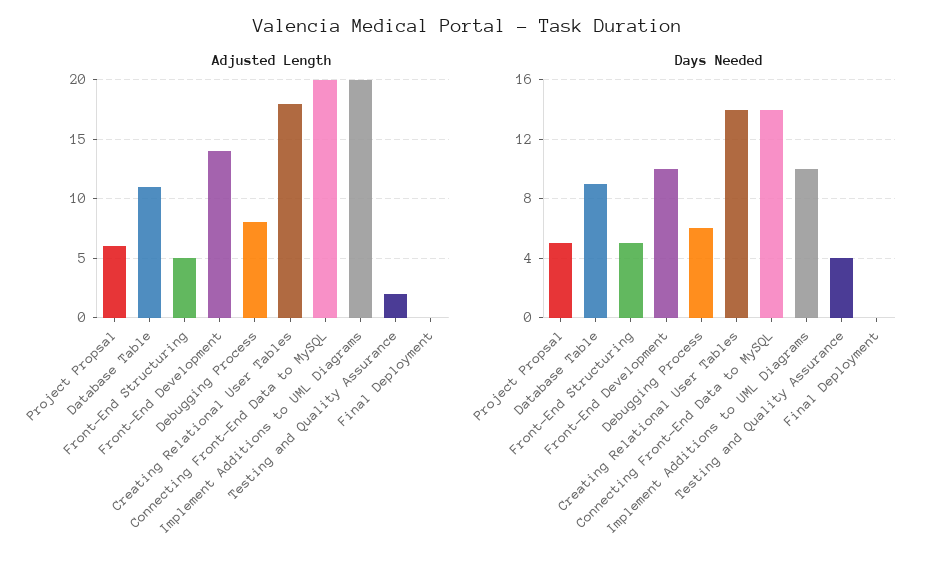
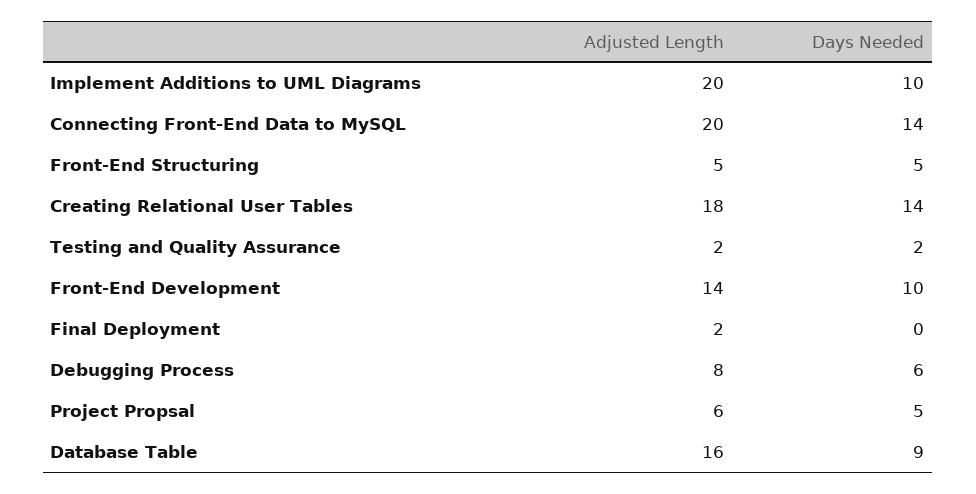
Adjusted Length, Database Table: 11 -> 16
Adjusted Length, Final Deployment: 0 -> 2
Days Needed, Testing and Quality Assurance: 4 -> 2

